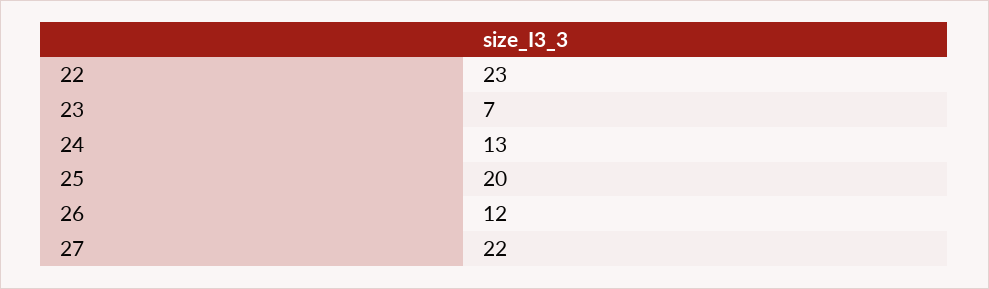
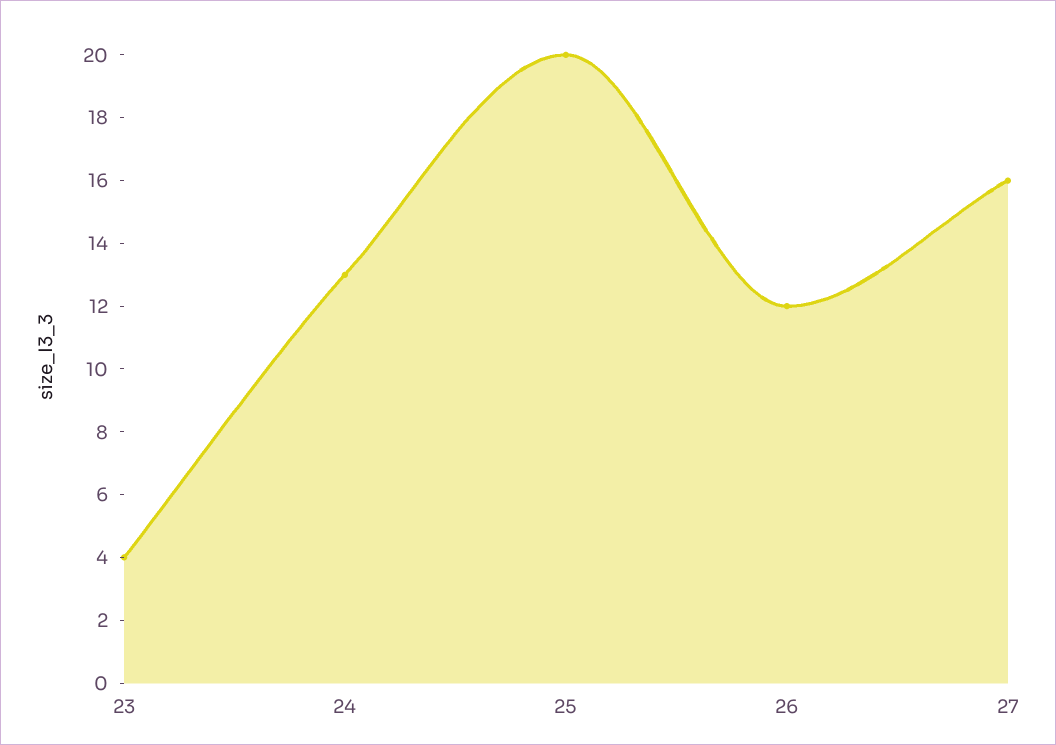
22: 23 -> none
23: 7 -> 4
27: 22 -> 16

